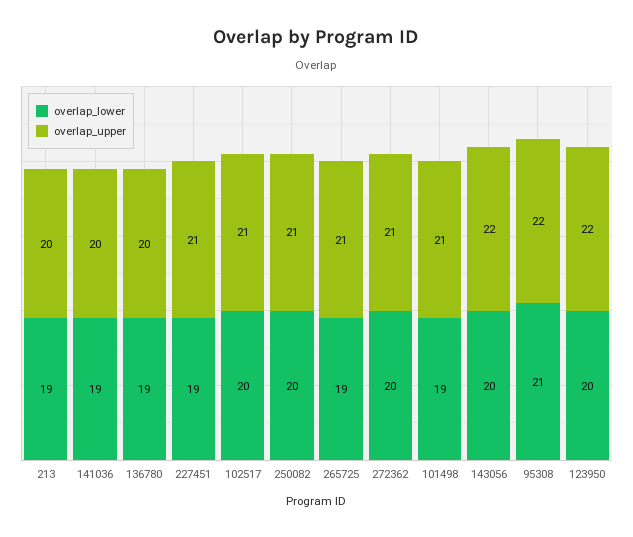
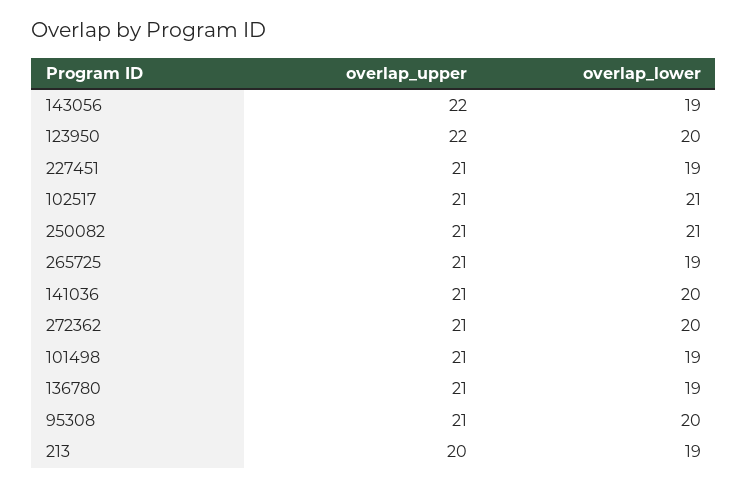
overlap_lower, 141036: 19 -> 20
overlap_upper, 141036: 20 -> 21
overlap_upper, 136780: 20 -> 21
overlap_lower, 102517: 20 -> 21
overlap_lower, 250082: 20 -> 21
overlap_lower, 143056: 20 -> 19
overlap_lower, 95308: 21 -> 20
overlap_upper, 95308: 22 -> 21

